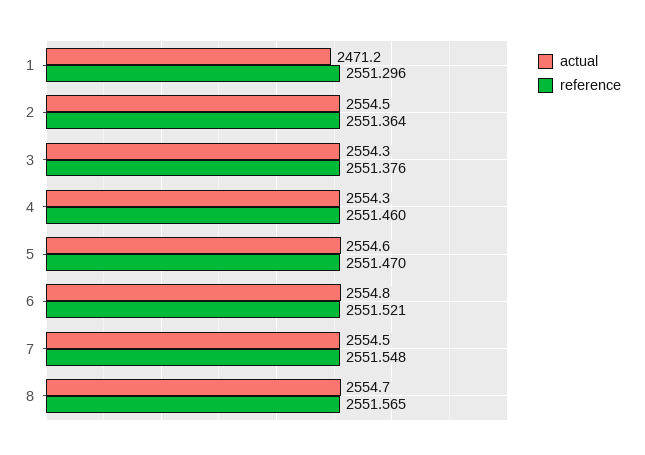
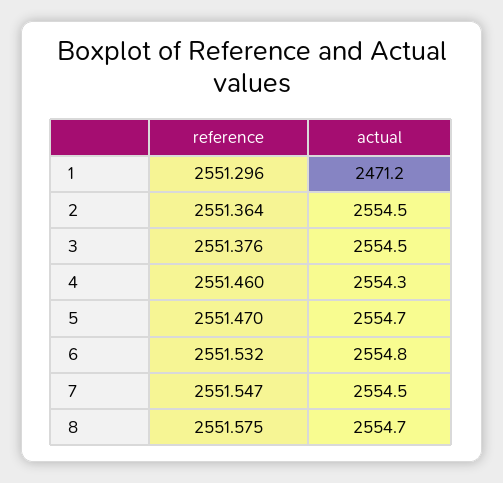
actual, 3: 2554.3 -> 2554.5
actual, 5: 2554.6 -> 2554.7
reference, 6: 2551.521 -> 2551.532
reference, 7: 2551.548 -> 2551.547
reference, 8: 2551.565 -> 2551.575

